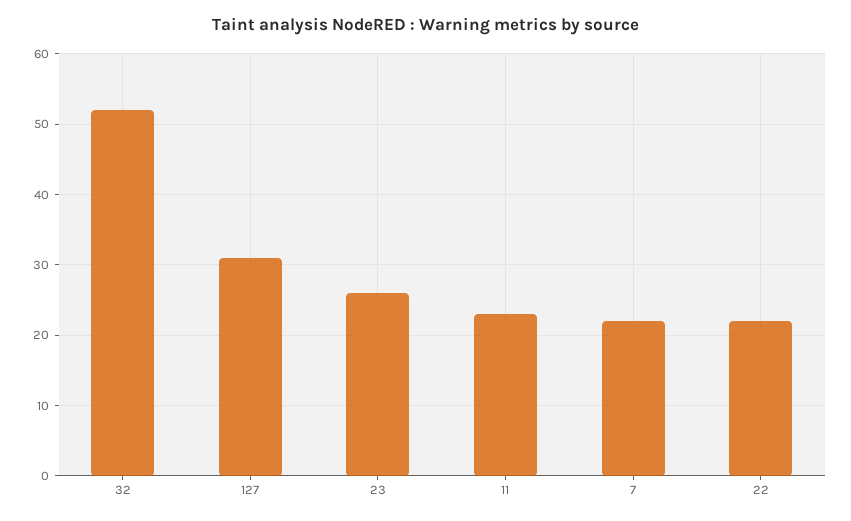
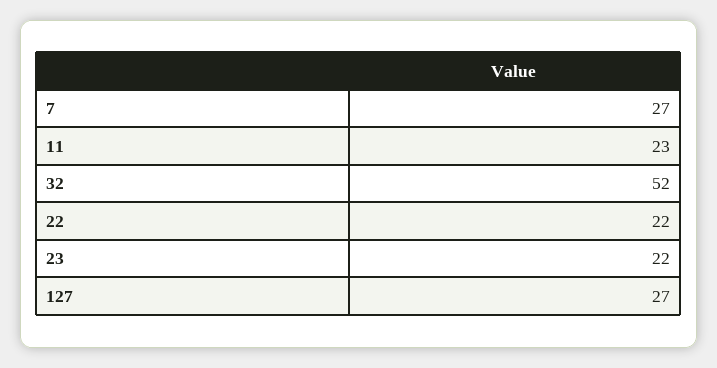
127: 31 -> 27
23: 26 -> 22
7: 22 -> 27

